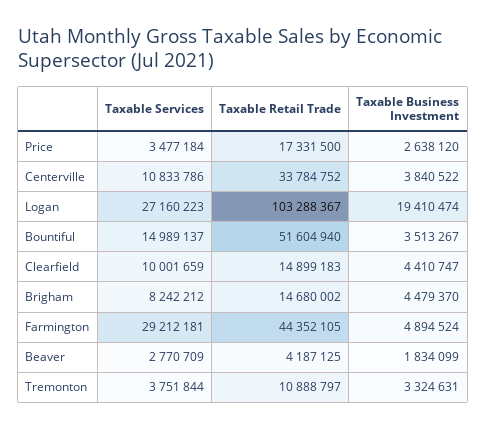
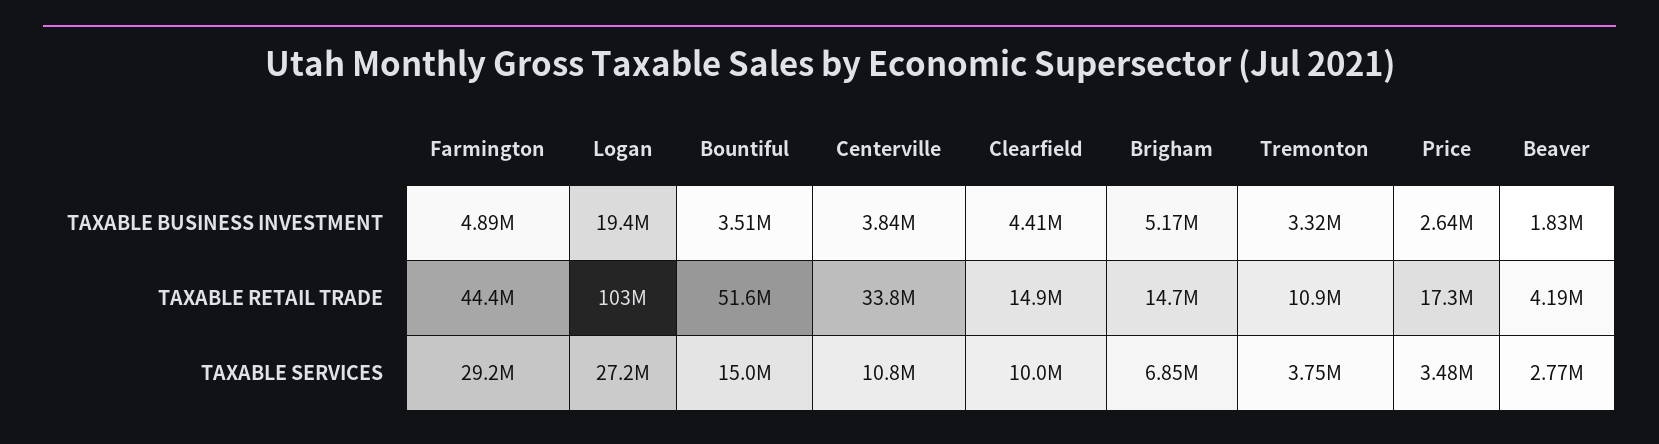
Taxable Services, Brigham: 8242212 -> 6850000
Taxable Business Investment, Brigham: 4479370 -> 5170000

